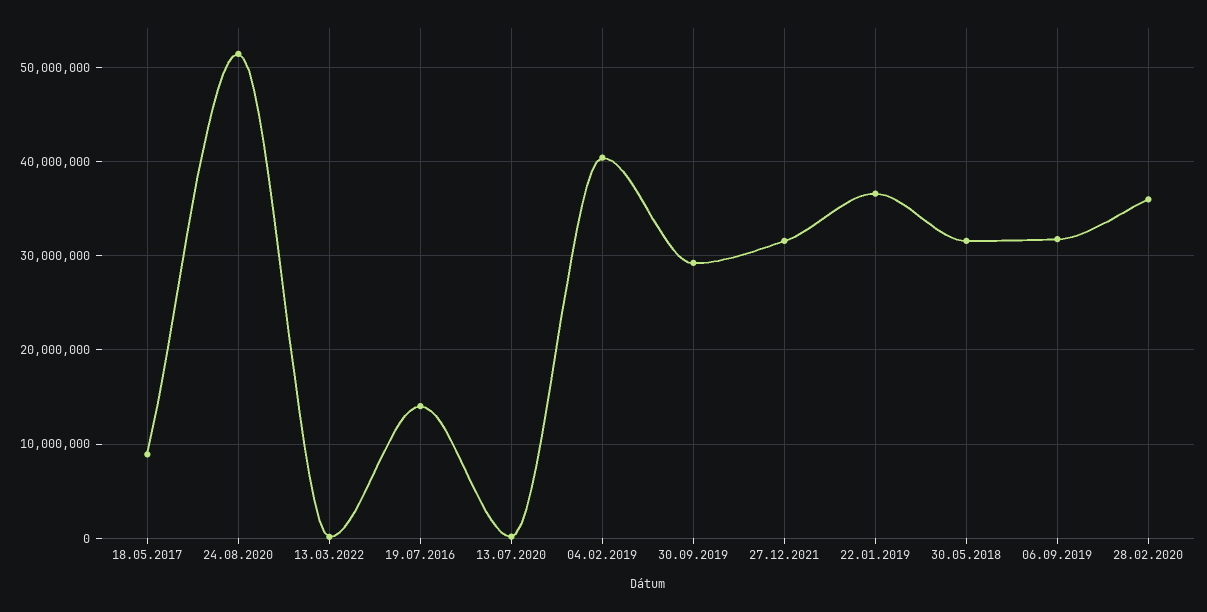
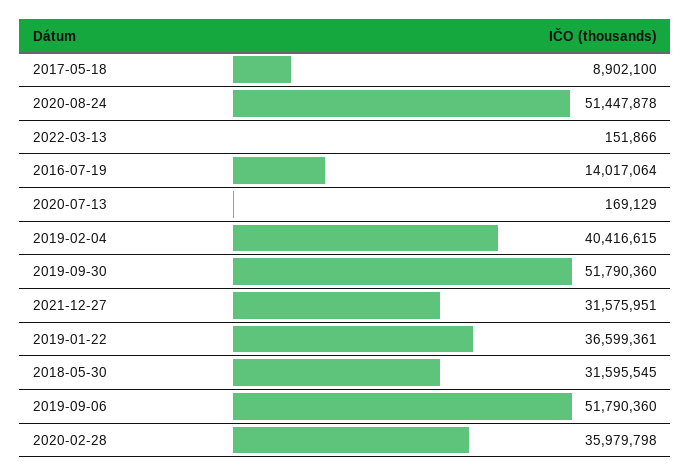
30.09.2019: 29000000 -> 51790360
06.09.2019: 32000000 -> 51790360

